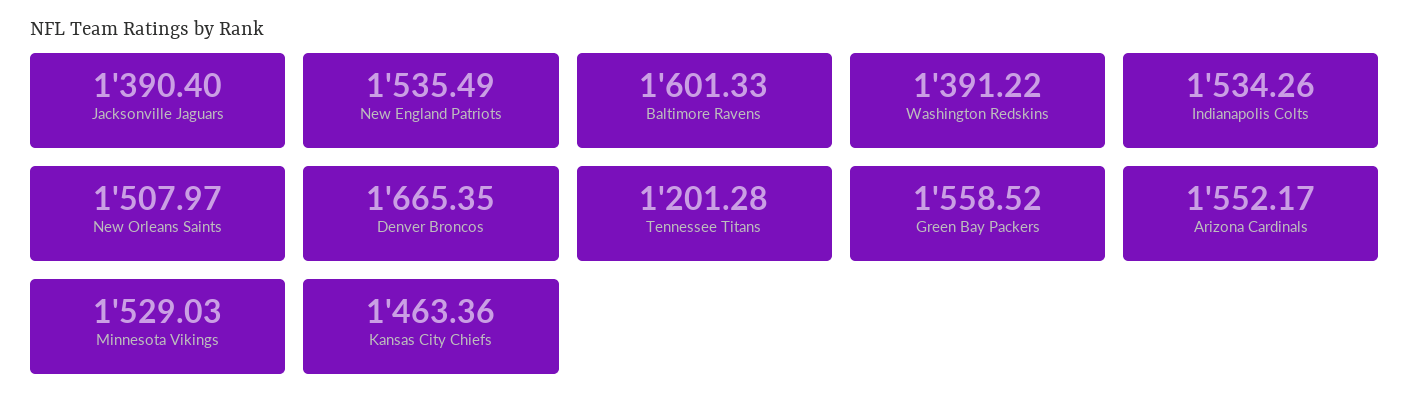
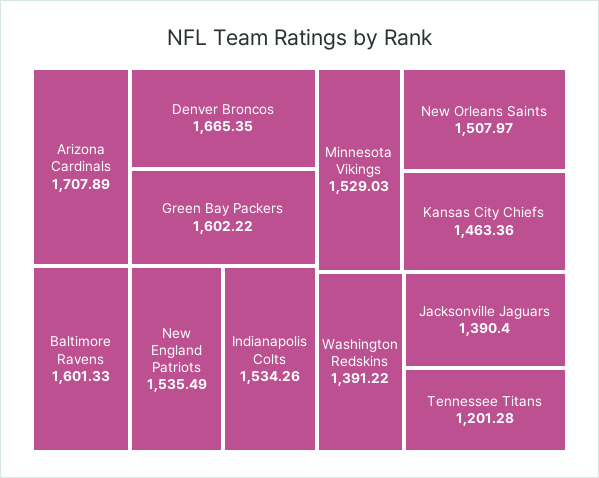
Green Bay Packers: 1558.52 -> 1602.22
Arizona Cardinals: 1552.17 -> 1707.89

